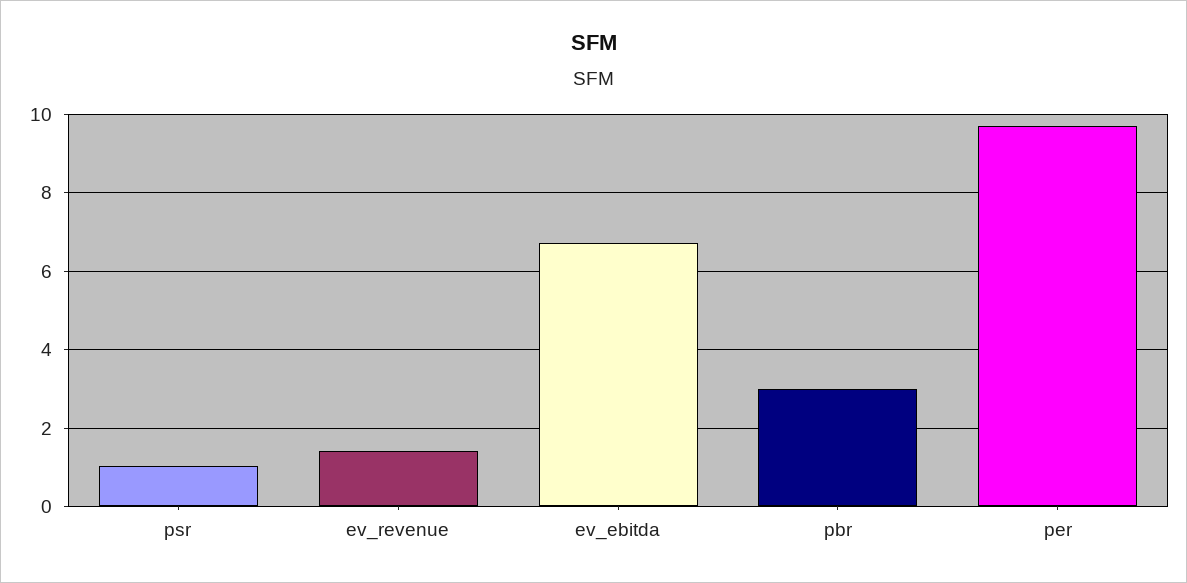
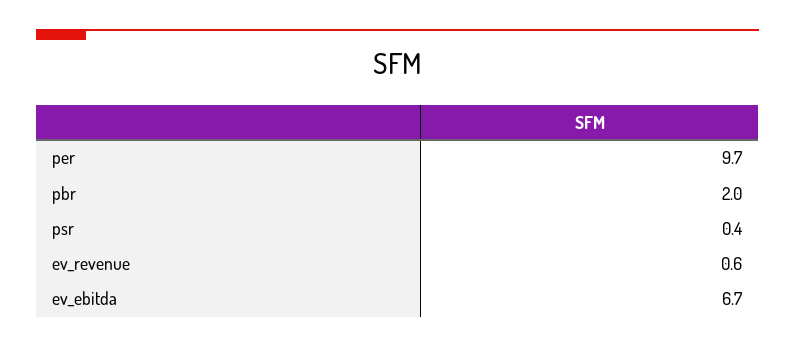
psr: 1 -> 0.4
ev_revenue: 1.4 -> 0.6
pbr: 3 -> 2

